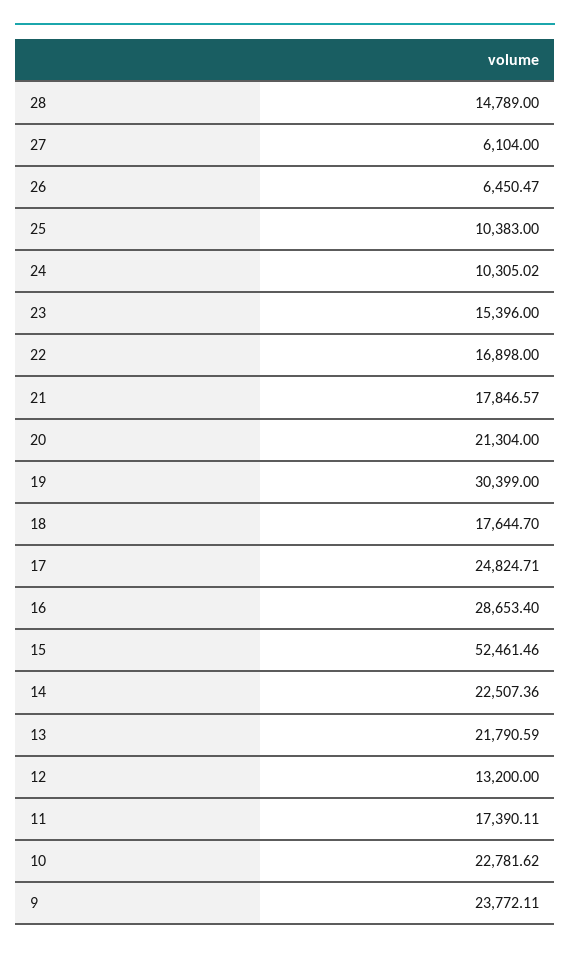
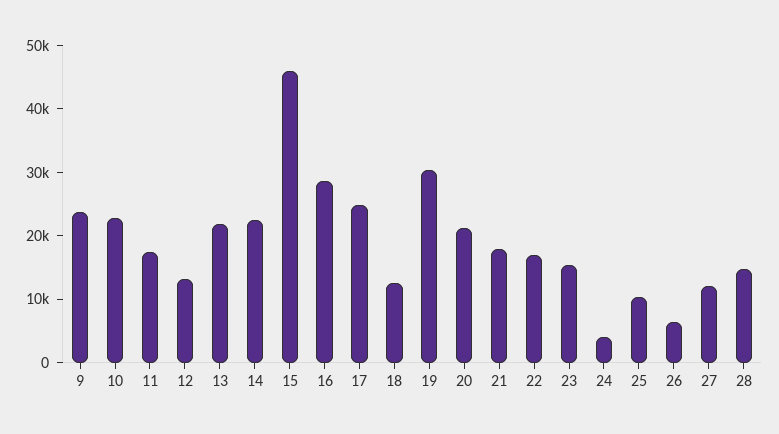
27: 6104 -> 12000
24: 10305.02 -> 4000
18: 17644.7 -> 12000
15: 52461.46 -> 46000

